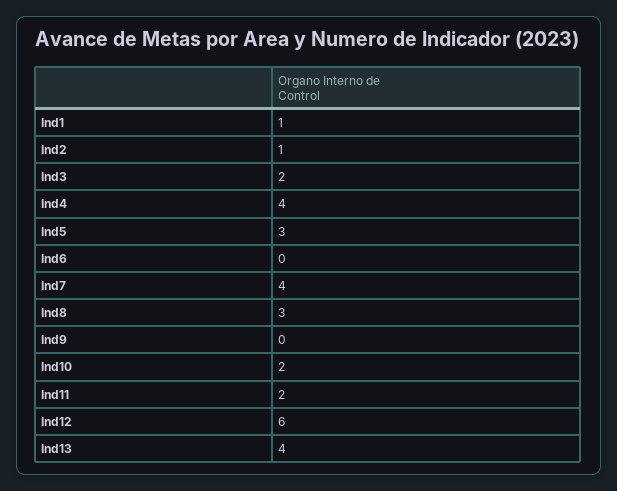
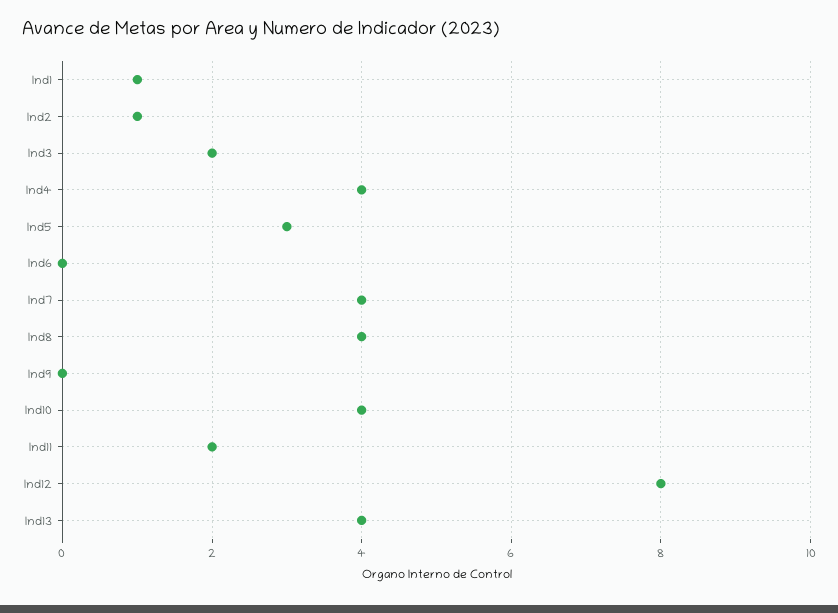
Ind8: 3 -> 4
Ind10: 2 -> 4
Ind12: 6 -> 8

